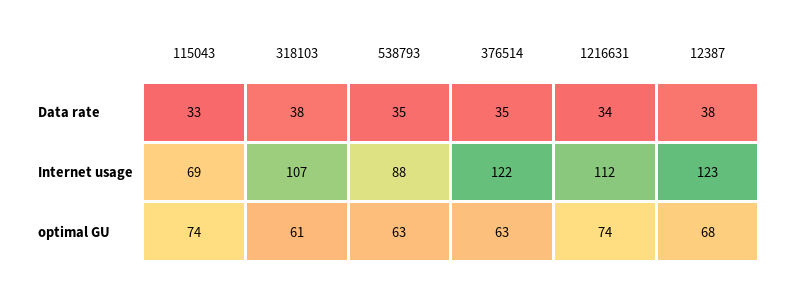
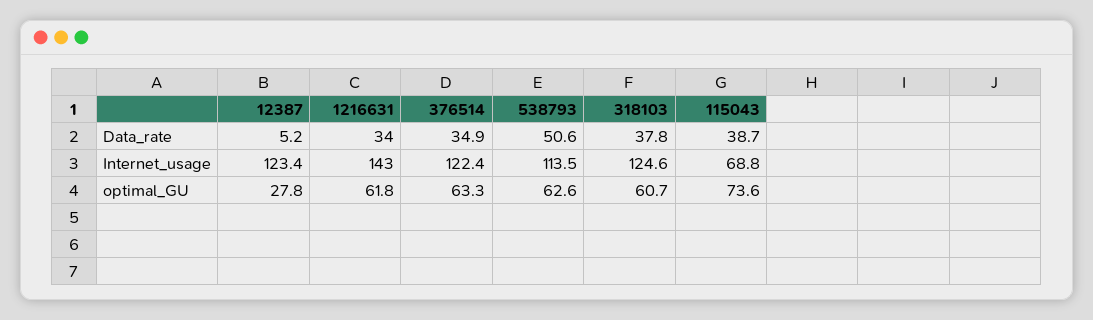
115043, Data rate: 33 -> 38.7
538793, Data rate: 35 -> 50.6
12387, Data rate: 38 -> 5.2
318103, Internet usage: 107 -> 124.6
538793, Internet usage: 88 -> 113.5
1216631, Internet usage: 112 -> 143
1216631, optimal GU: 74 -> 61.8
12387, optimal GU: 68 -> 27.8

